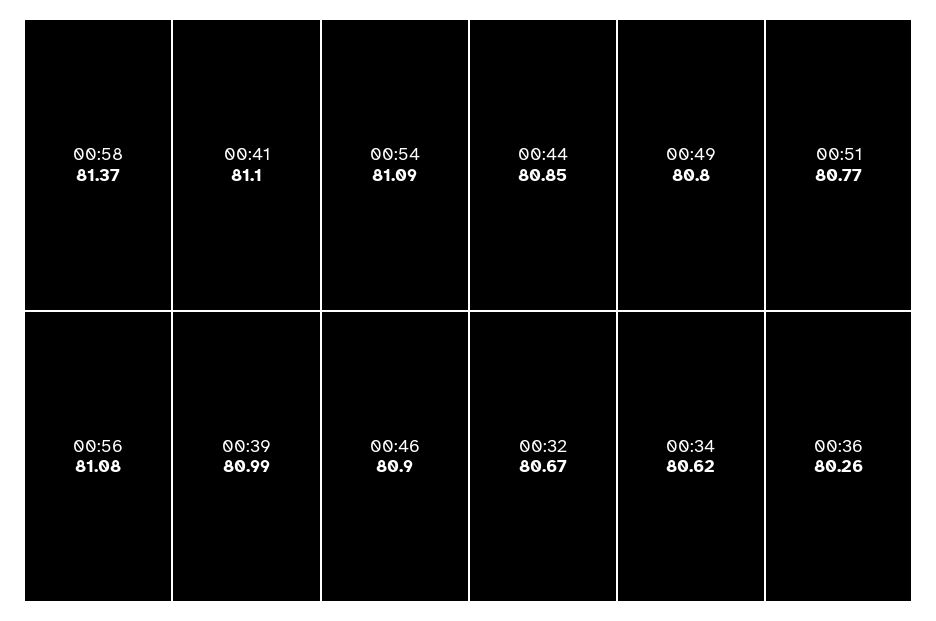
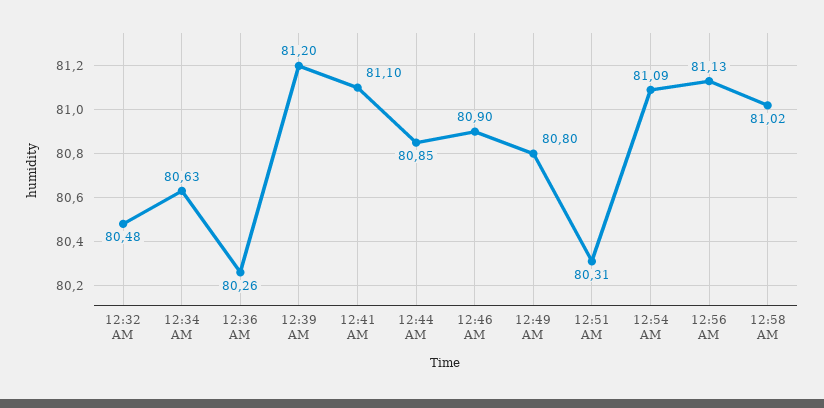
00:58: 81.37 -> 81.02
00:56: 81.08 -> 81.13
00:39: 80.99 -> 81.2
00:51: 80.77 -> 80.31
00:32: 80.67 -> 80.48
00:34: 80.62 -> 80.63

